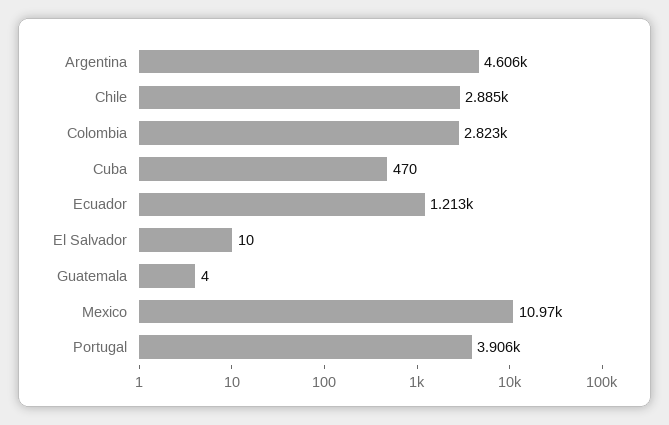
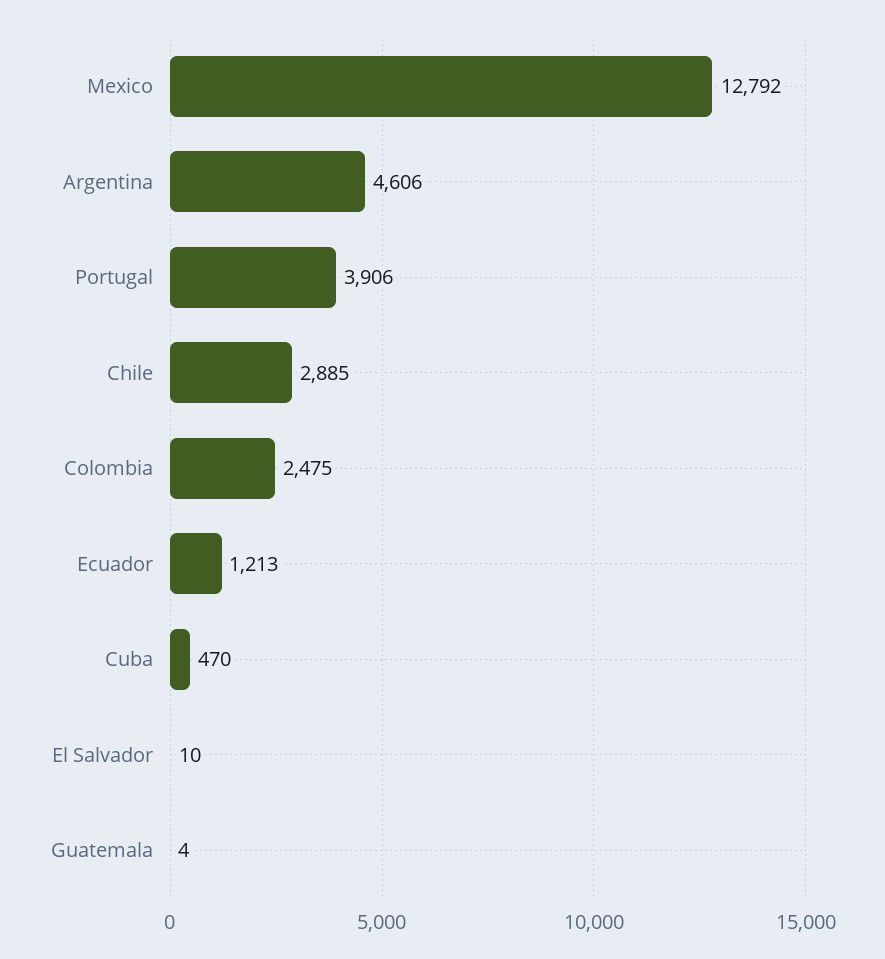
Colombia: 2823 -> 2475
Mexico: 10970 -> 12792

